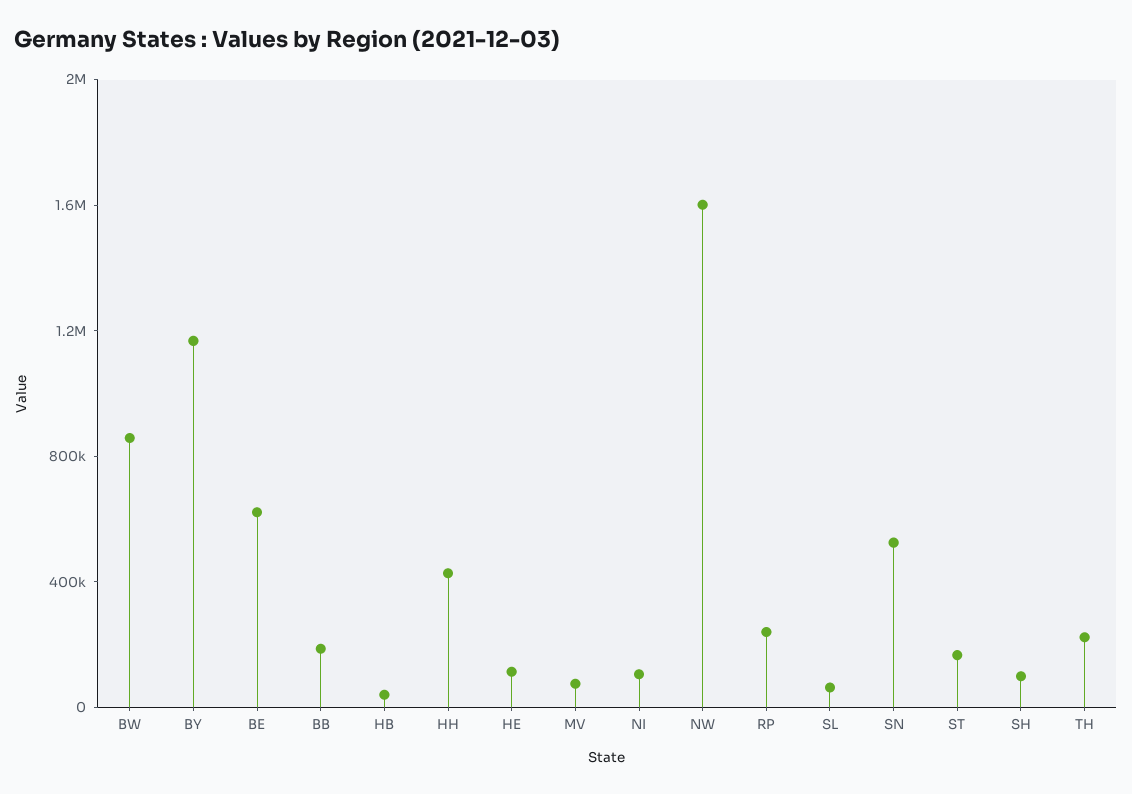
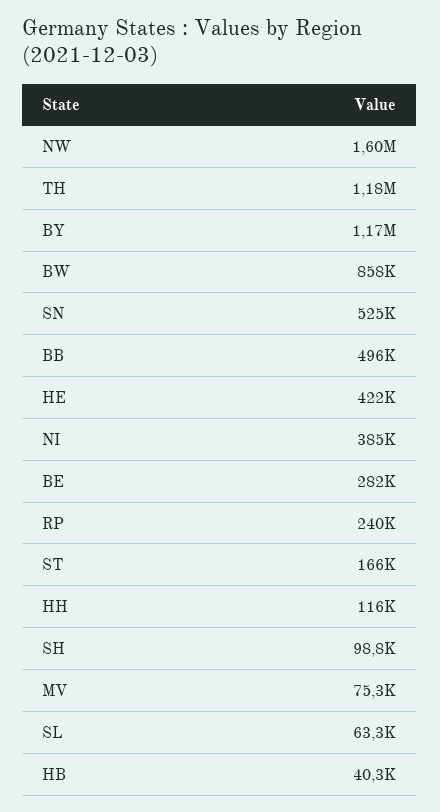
BE: 600000 -> 282000
BB: 200000 -> 496000
HH: 400000 -> 116000
HE: 100000 -> 422000
NI: 100000 -> 385000
TH: 200000 -> 1180000

